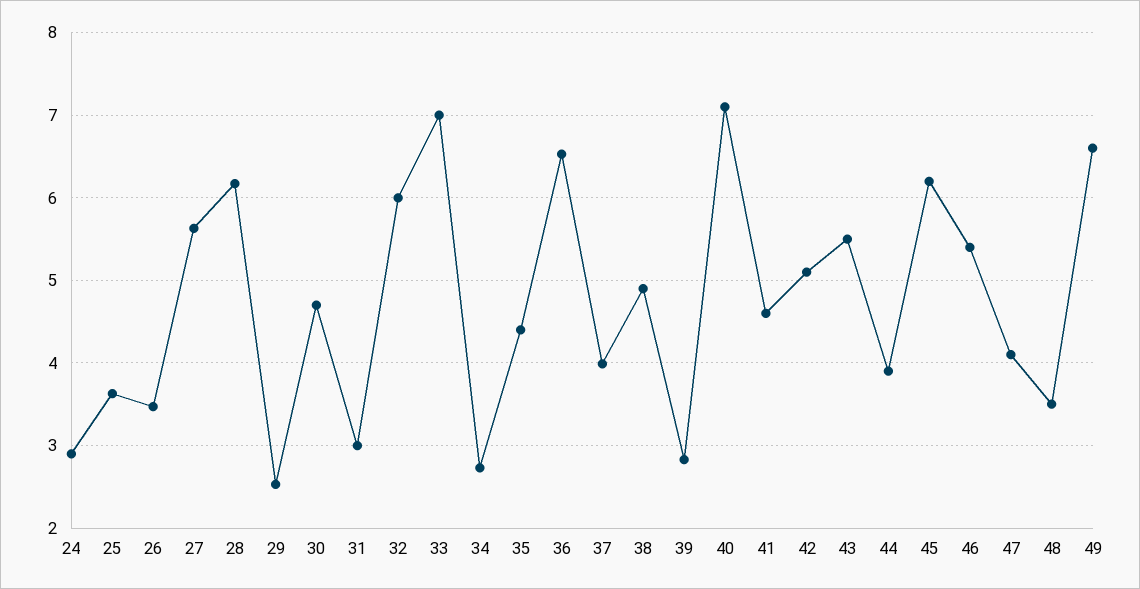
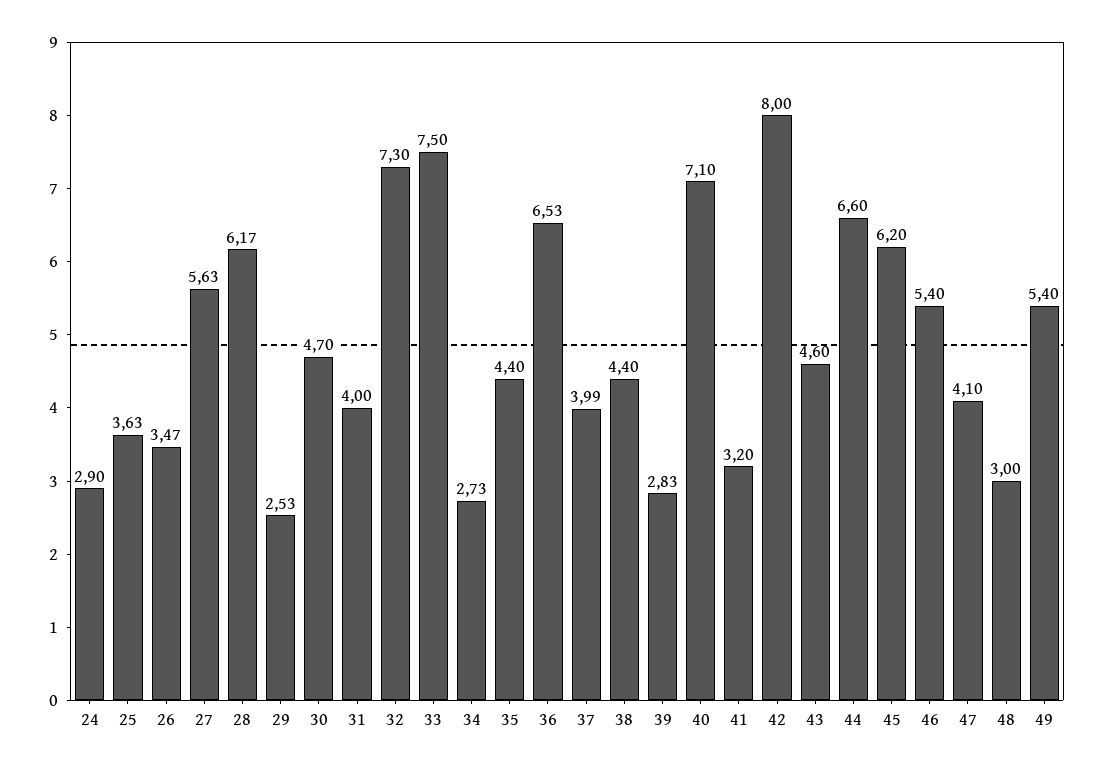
31: 3 -> 4
32: 6 -> 7.3
33: 7 -> 7.5
38: 4.9 -> 4.4
41: 4.6 -> 3.2
42: 5.1 -> 8
43: 5.5 -> 4.6
44: 3.9 -> 6.6
48: 3.5 -> 3
49: 6.6 -> 5.4

